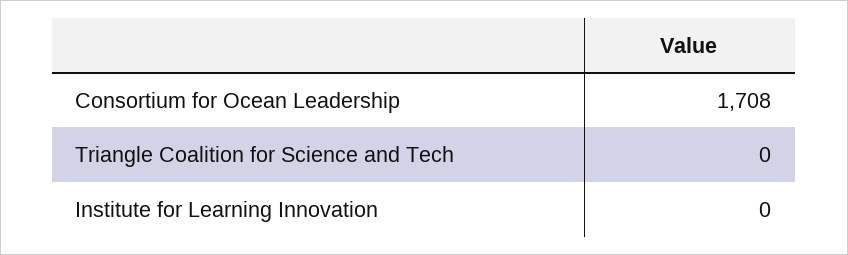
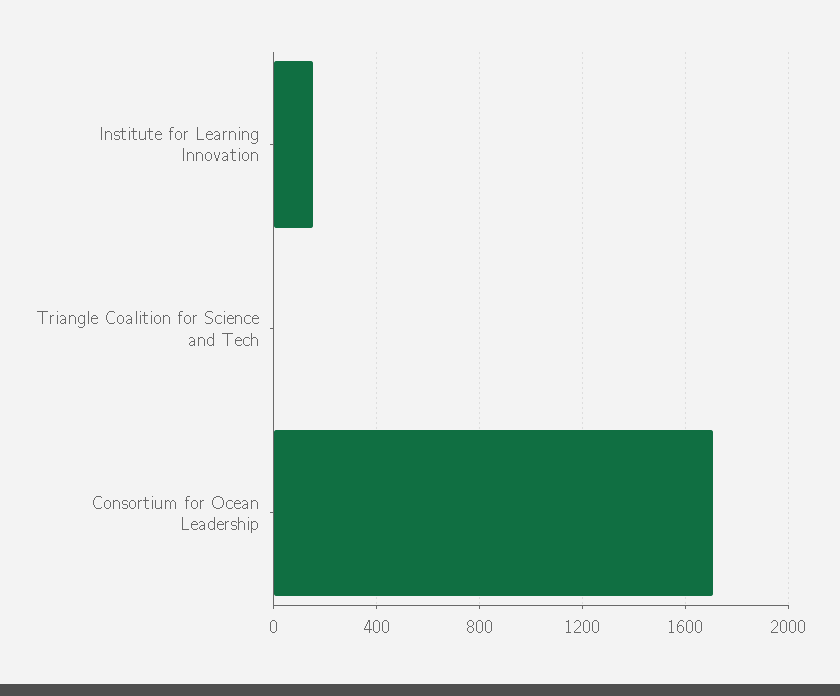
Institute for Learning Innovation: 0 -> 150

